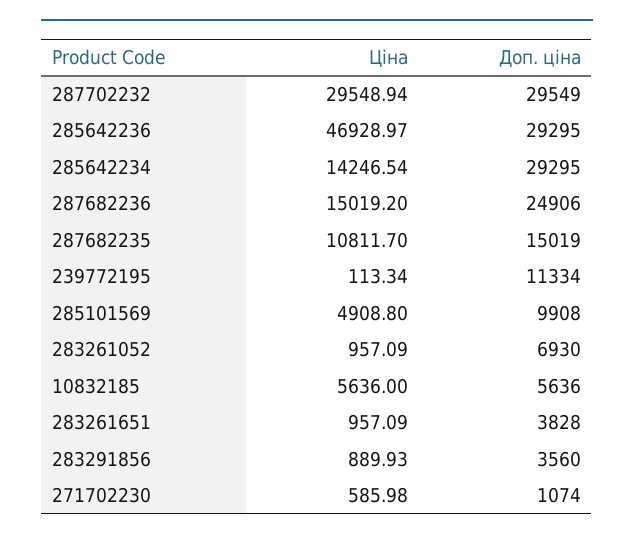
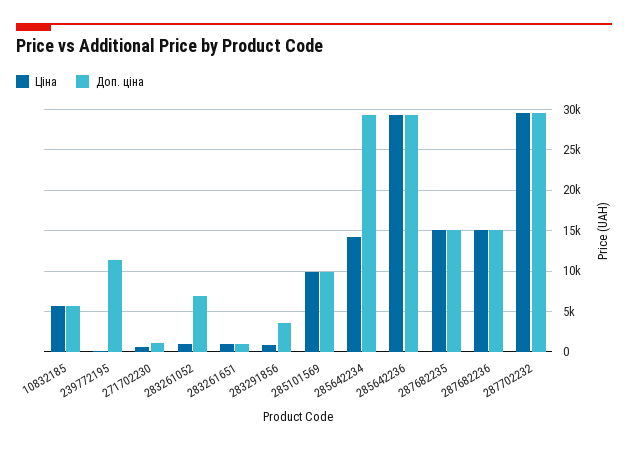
Ціна, 285642236: 46928.97 -> 29000
Доп. ціна, 287682236: 24906 -> 15000
Ціна, 287682235: 10811.7 -> 15000
Ціна, 285101569: 4908.8 -> 10000
Доп. ціна, 283261651: 3828 -> 1000

